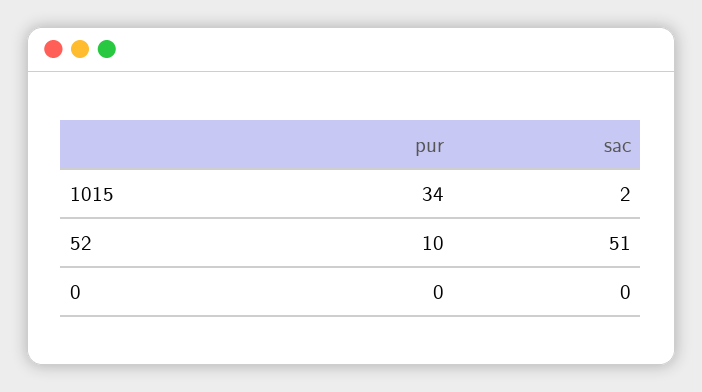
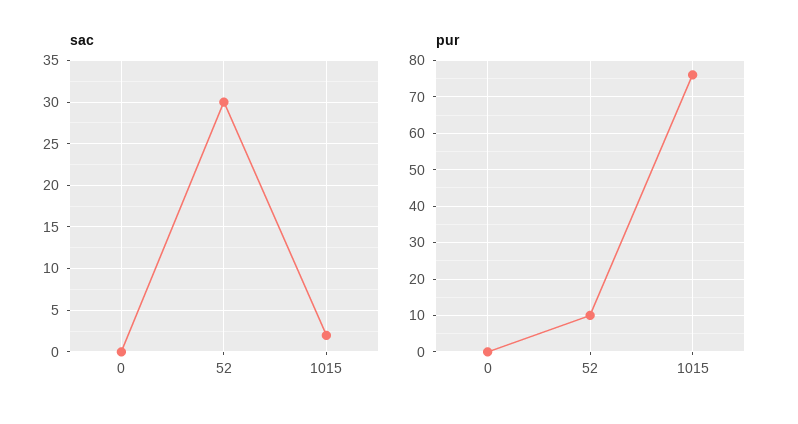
pur, 1015: 34 -> 75
sac, 52: 51 -> 30

